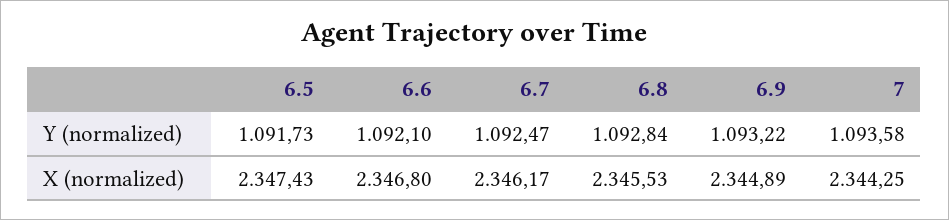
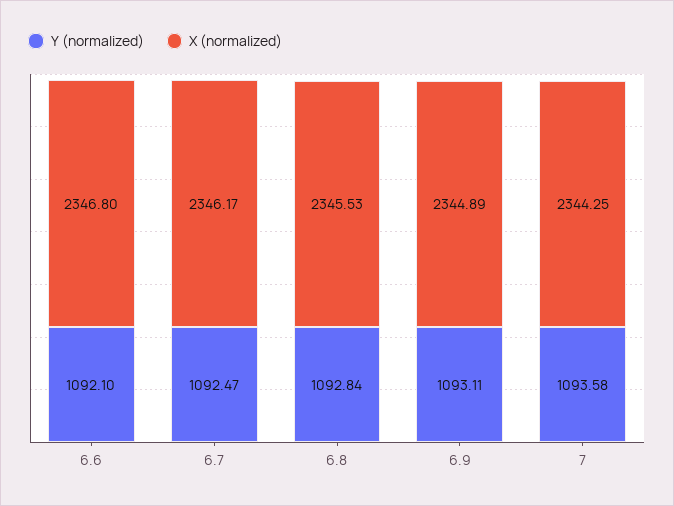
Y (normalized), 6.5: 1091.73 -> none
Y (normalized), 6.9: 1093.22 -> 1093.11
X (normalized), 6.5: 2347.43 -> none

